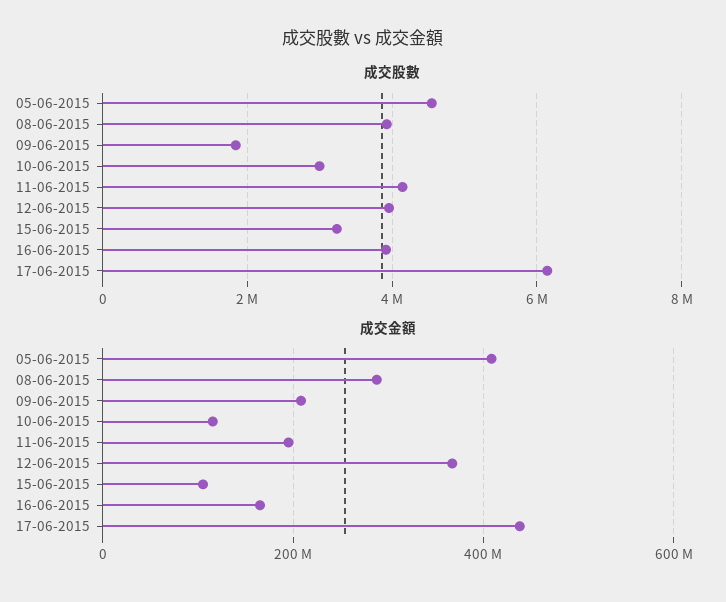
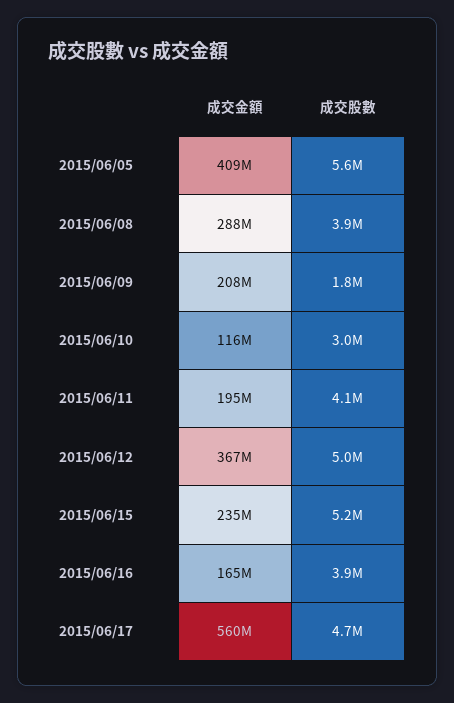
成交股數, 05-06-2015: 4600000 -> 5600000
成交股數, 12-06-2015: 4000000 -> 5000000
成交股數, 15-06-2015: 3200000 -> 5200000
成交股數, 17-06-2015: 6200000 -> 4700000
成交金額, 15-06-2015: 100000000 -> 235000000
成交金額, 17-06-2015: 440000000 -> 560000000

